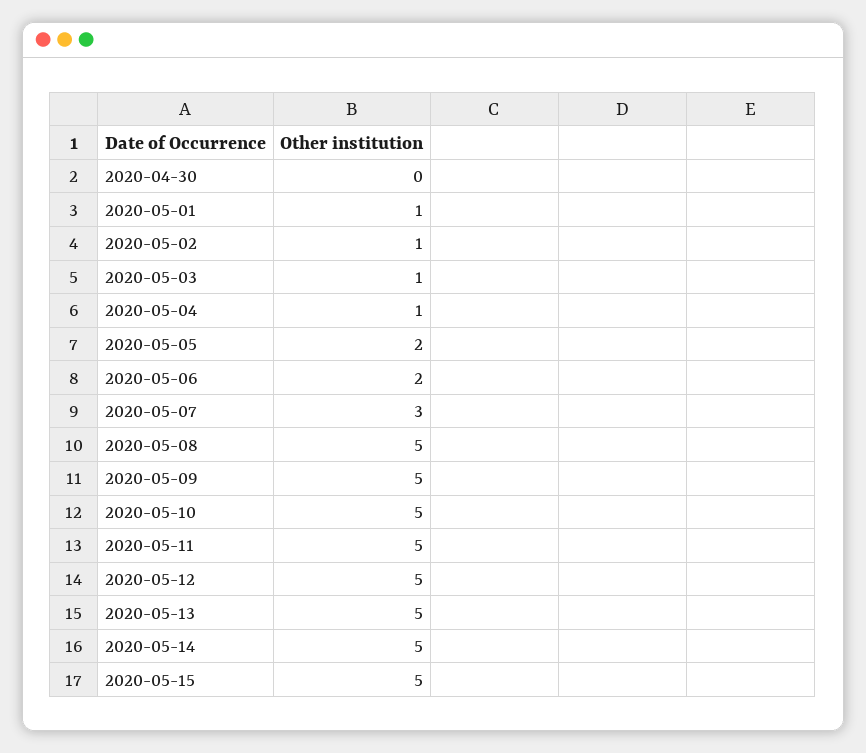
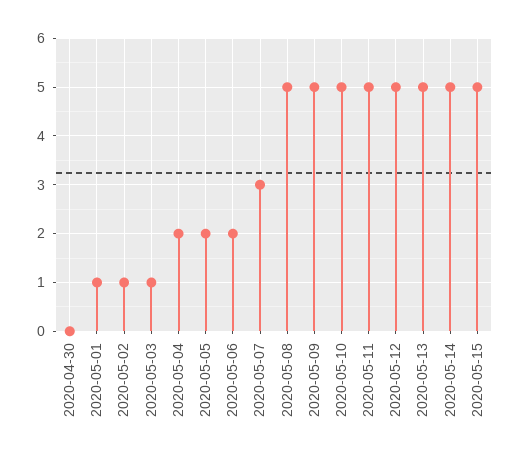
2020-05-04: 1 -> 2

